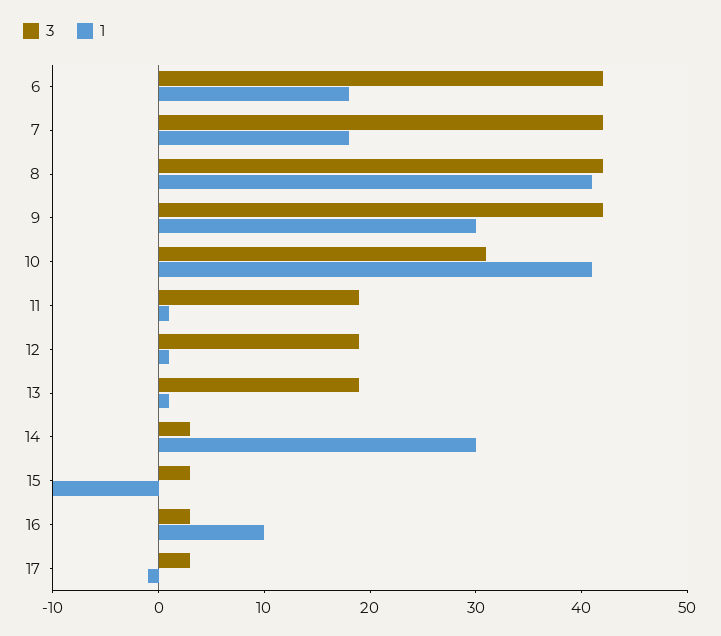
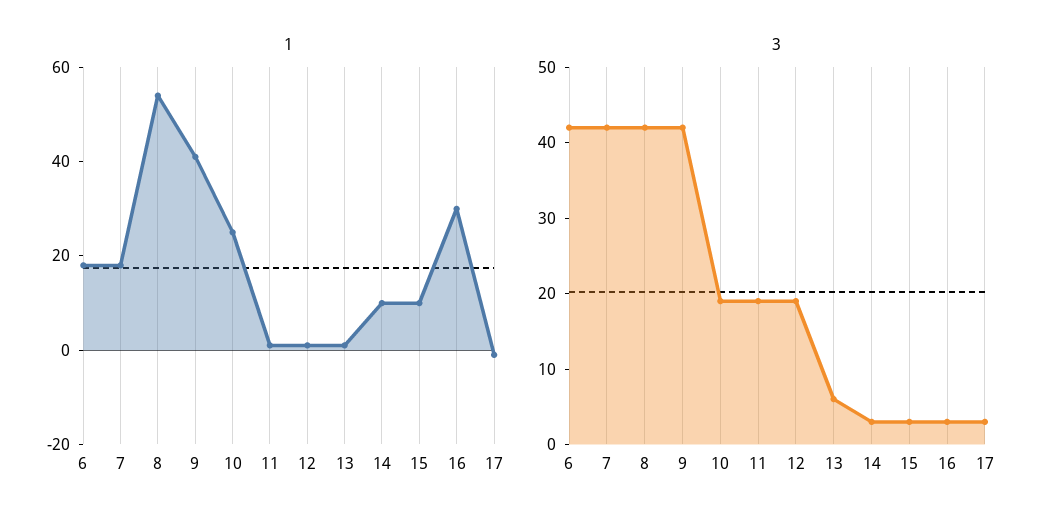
1, 8: 41 -> 55
1, 9: 30 -> 40
3, 10: 31 -> 20
1, 10: 41 -> 25
3, 13: 19 -> 5
1, 14: 30 -> 10
1, 15: -10 -> 10
1, 16: 10 -> 30

